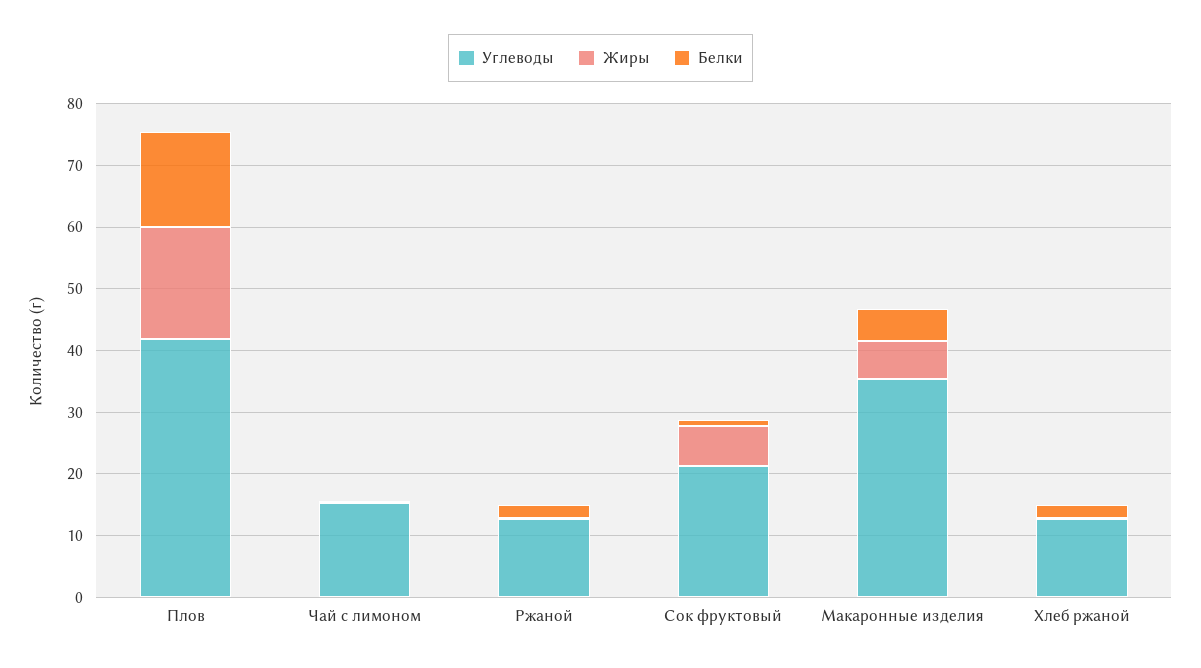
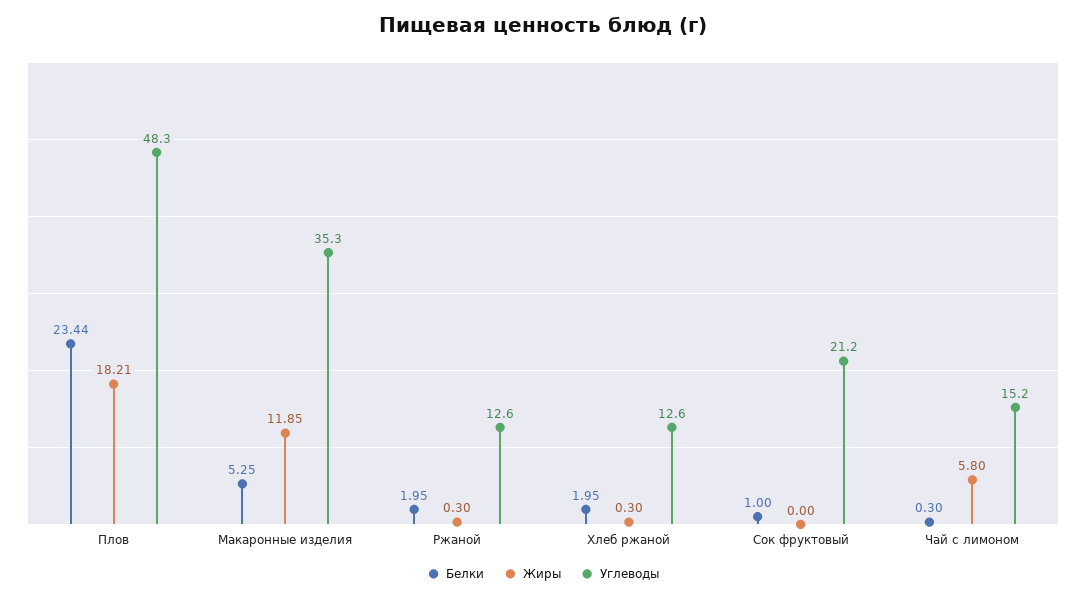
Углеводы, Плов: 42 -> 48.3
Белки, Плов: 16 -> 23.44
Жиры, Чай с лимоном: 0 -> 5.8
Жиры, Сок фруктовый: 6 -> 0
Жиры, Макаронные изделия: 6 -> 11.85

